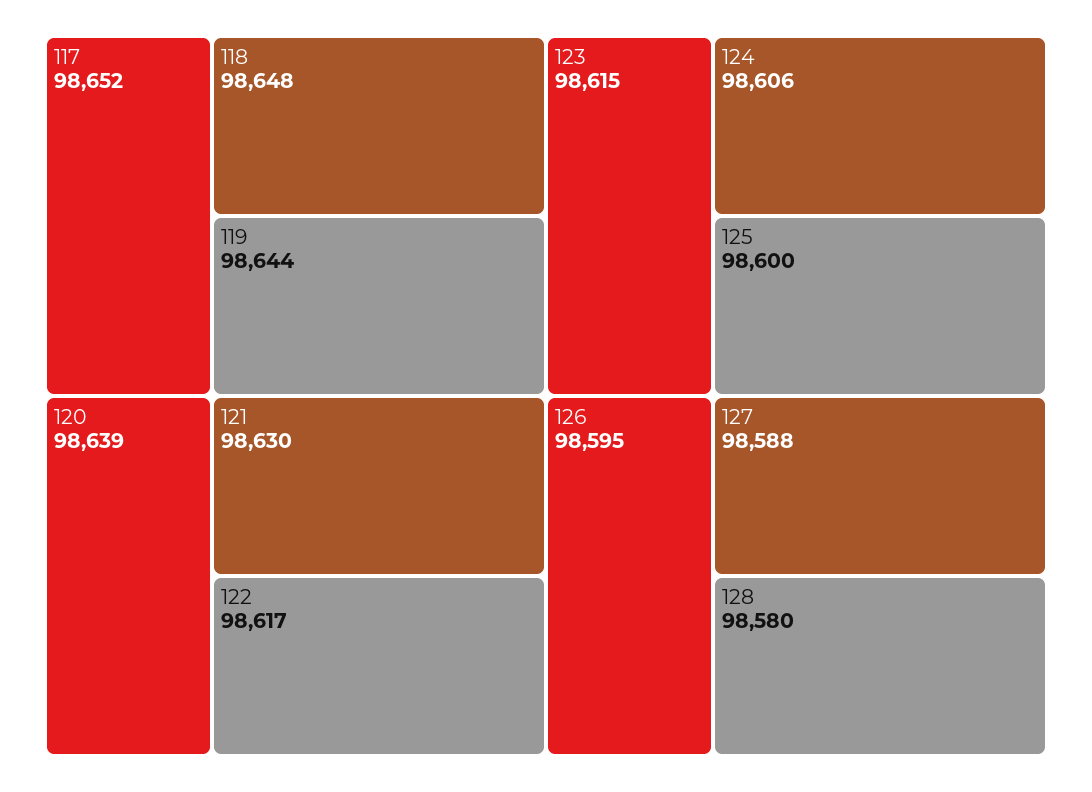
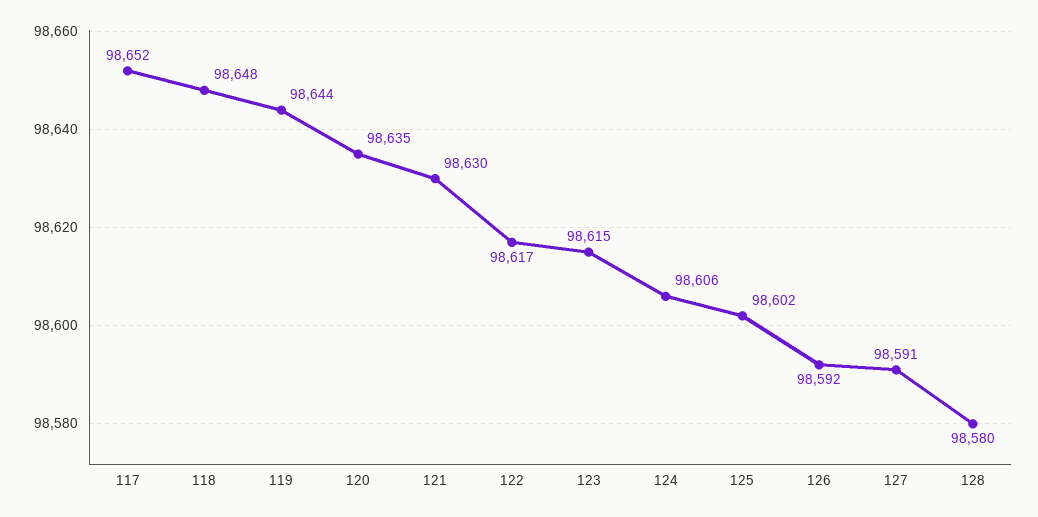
120: 98639 -> 98635
125: 98600 -> 98602
126: 98595 -> 98592
127: 98588 -> 98591

